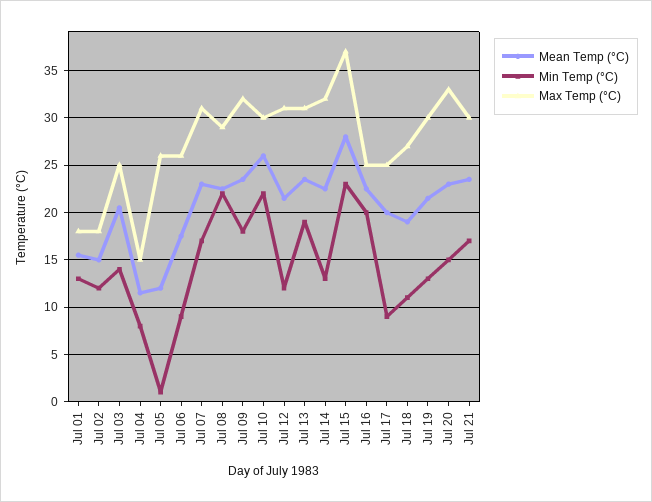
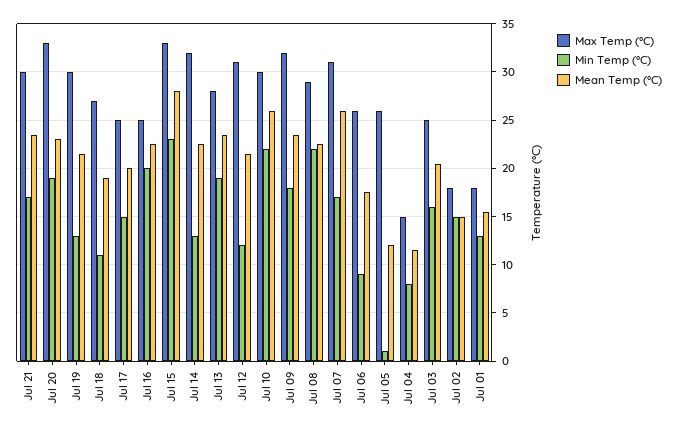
Min Temp (°C), Jul 02: 12 -> 15
Min Temp (°C), Jul 03: 14 -> 16
Mean Temp (°C), Jul 07: 23 -> 26
Max Temp (°C), Jul 13: 31 -> 28
Max Temp (°C), Jul 15: 37 -> 33
Min Temp (°C), Jul 17: 9 -> 15
Min Temp (°C), Jul 20: 15 -> 19

